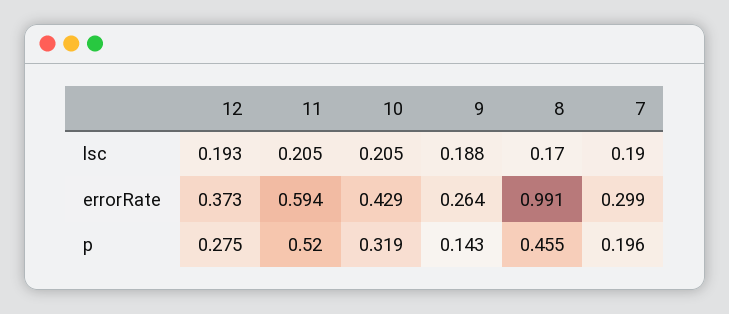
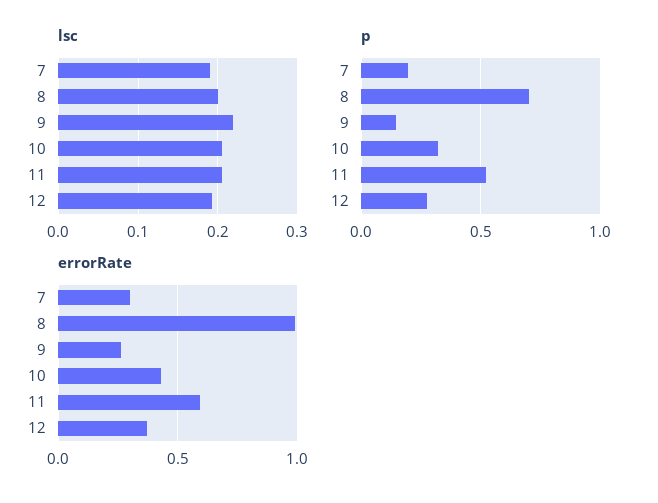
lsc, 9: 0.188 -> 0.22
lsc, 8: 0.17 -> 0.2
p, 8: 0.455 -> 0.7

